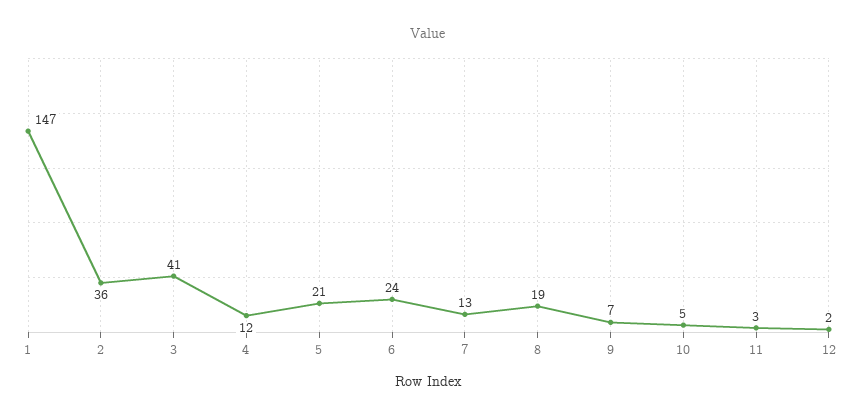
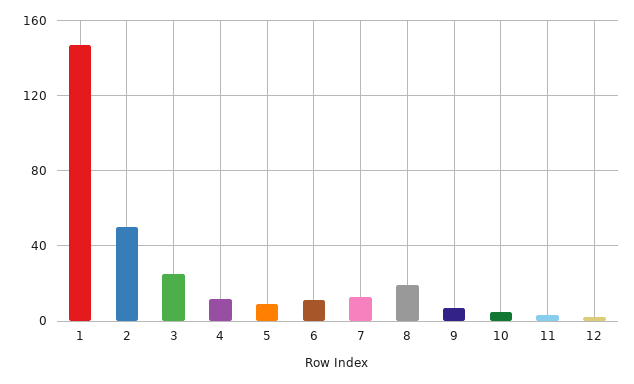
2: 36 -> 50
3: 41 -> 25
5: 21 -> 10
6: 24 -> 10

